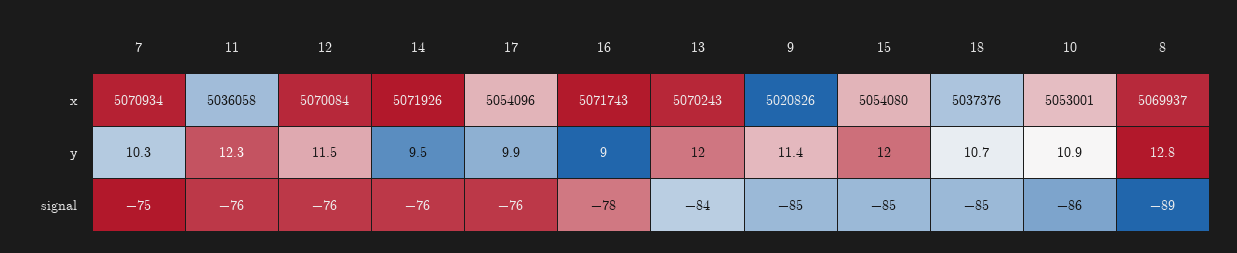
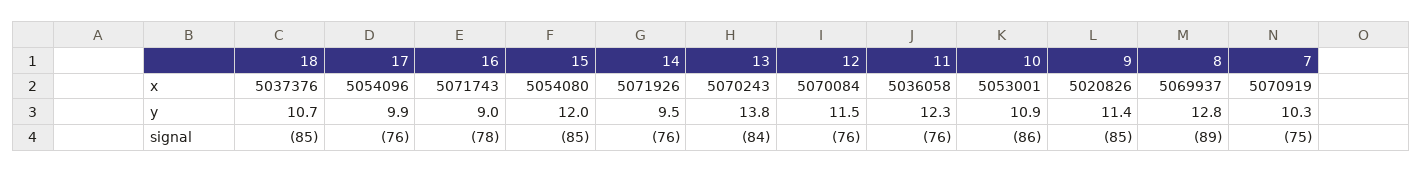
7, x: 5070934 -> 5070919
13, y: 12 -> 13.8

